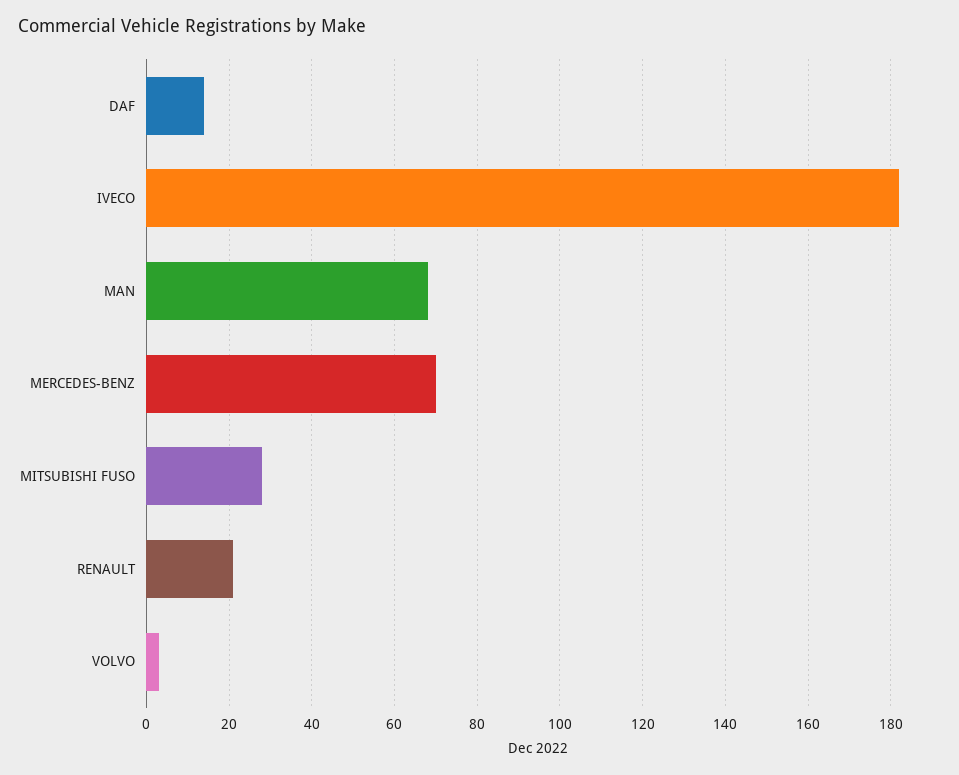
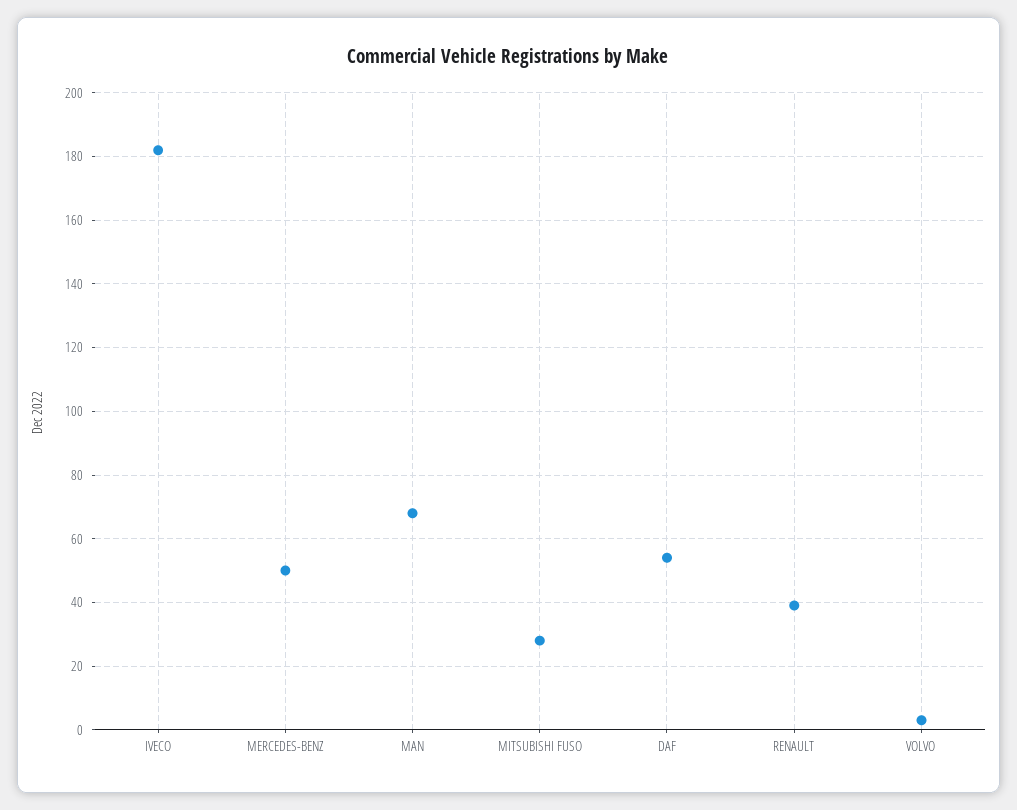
DAF: 15 -> 55
MERCEDES-BENZ: 70 -> 50
RENAULT: 20 -> 40

